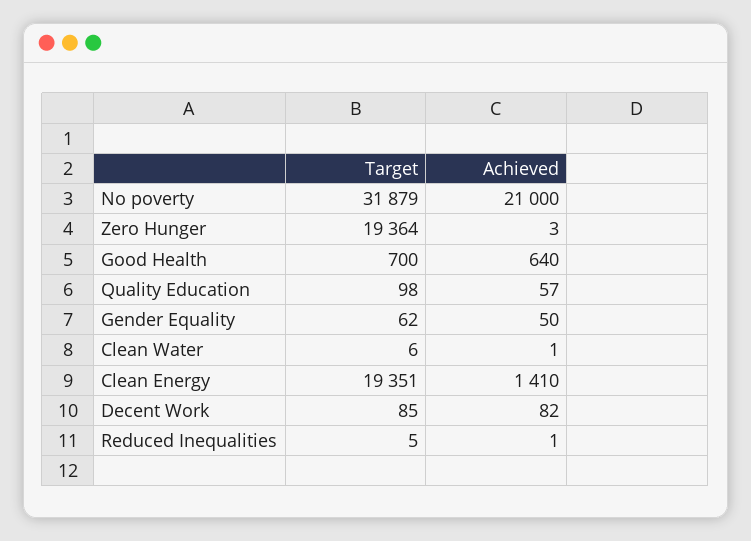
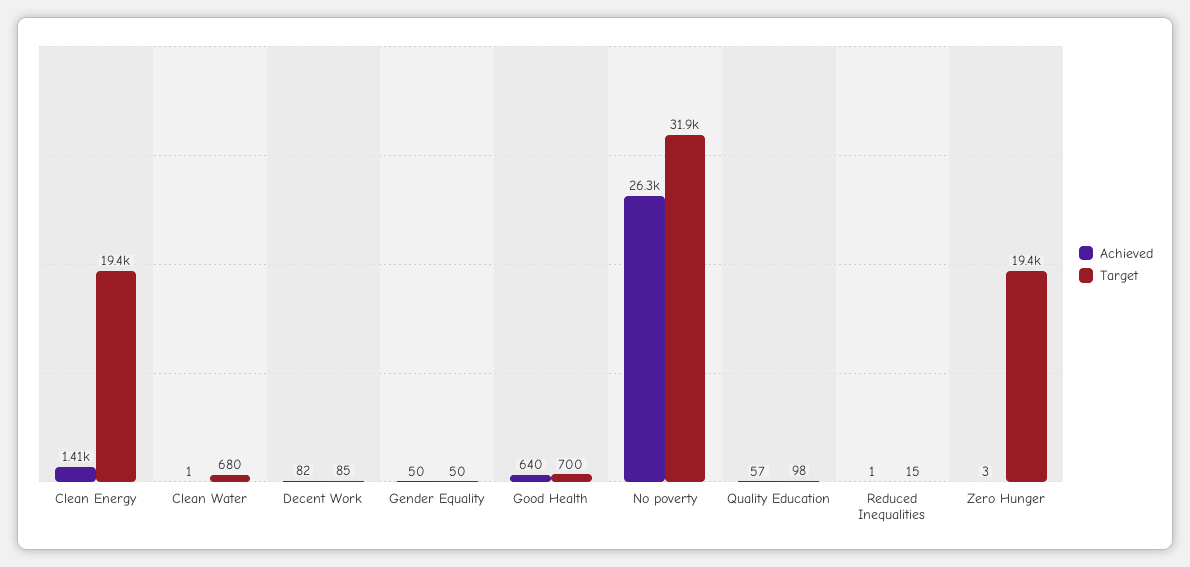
Achieved, No poverty: 21000 -> 26300
Target, Gender Equality: 62 -> 50
Target, Clean Water: 6 -> 680
Target, Reduced Inequalities: 5 -> 15

